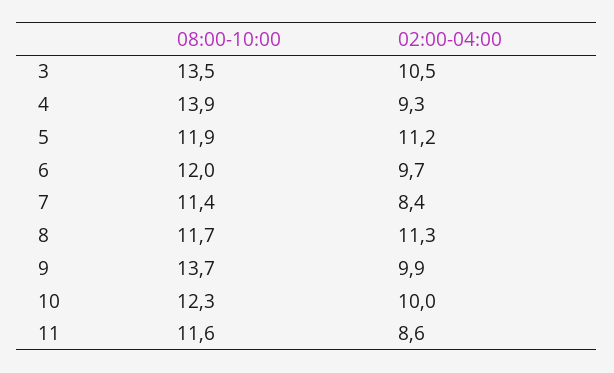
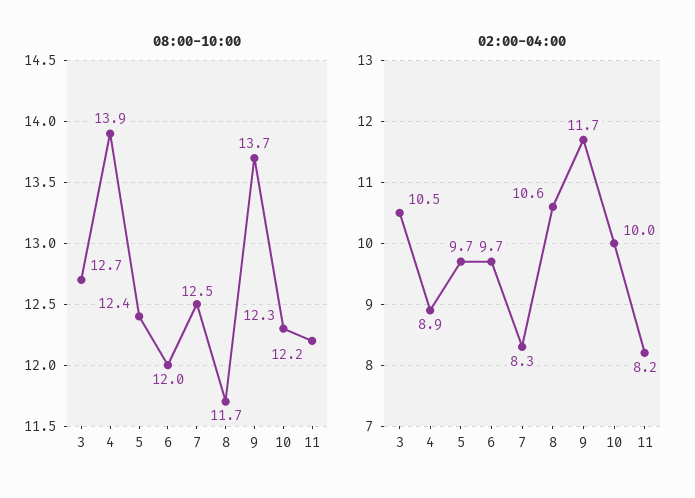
08:00-10:00, 3: 13.5 -> 12.7
02:00-04:00, 4: 9.3 -> 8.9
08:00-10:00, 5: 11.9 -> 12.4
02:00-04:00, 5: 11.2 -> 9.7
08:00-10:00, 7: 11.4 -> 12.5
02:00-04:00, 7: 8.4 -> 8.3
02:00-04:00, 8: 11.3 -> 10.6
02:00-04:00, 9: 9.9 -> 11.7
08:00-10:00, 11: 11.6 -> 12.2
02:00-04:00, 11: 8.6 -> 8.2

